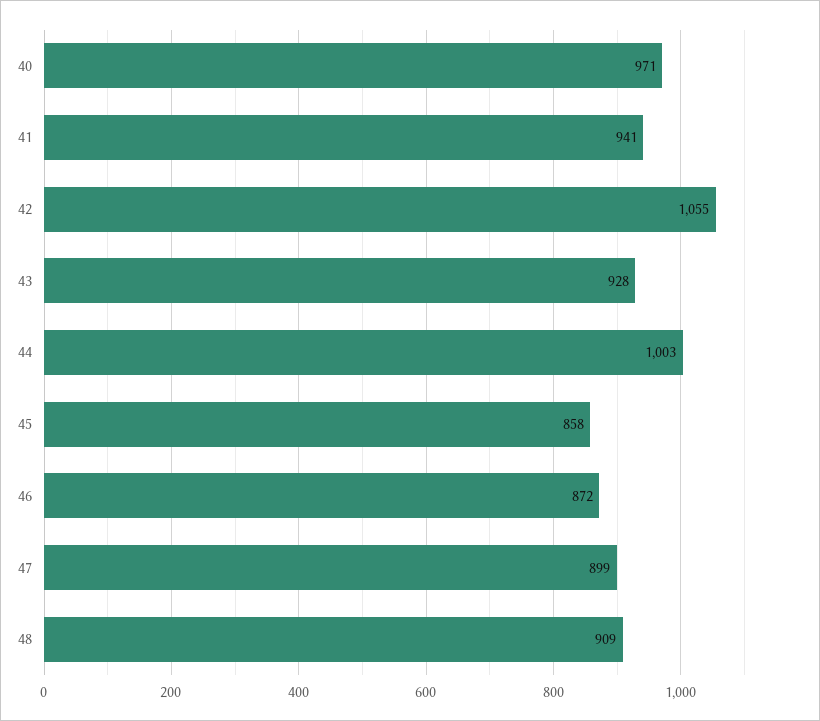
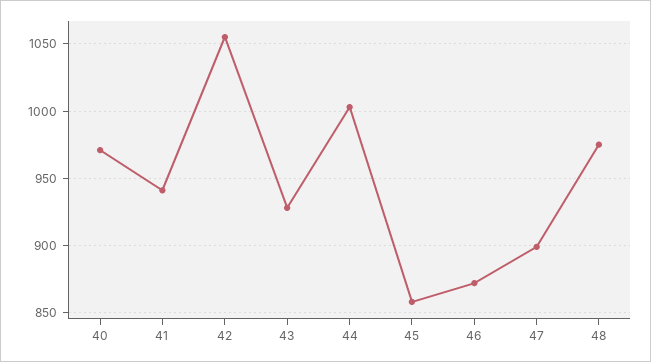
48: 909 -> 975

